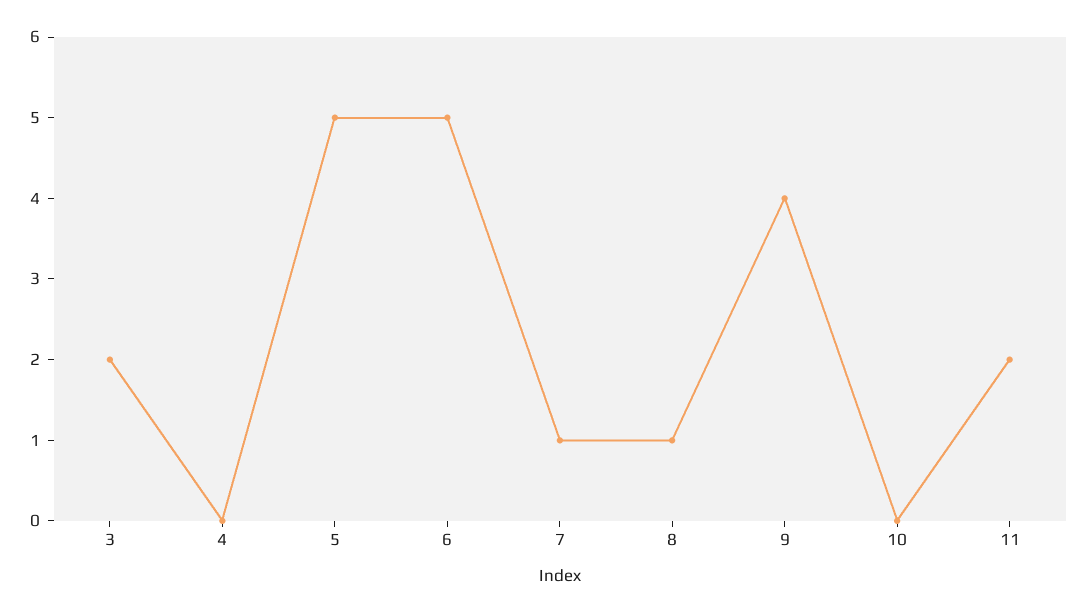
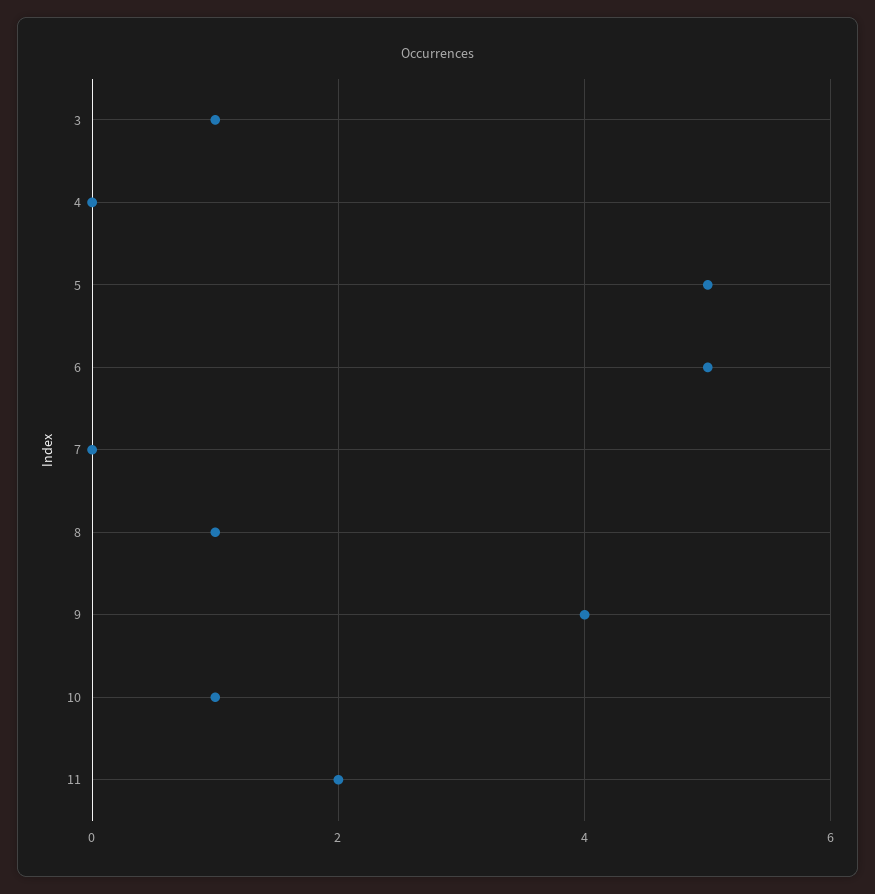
3: 2 -> 1
7: 1 -> 0
10: 0 -> 1

